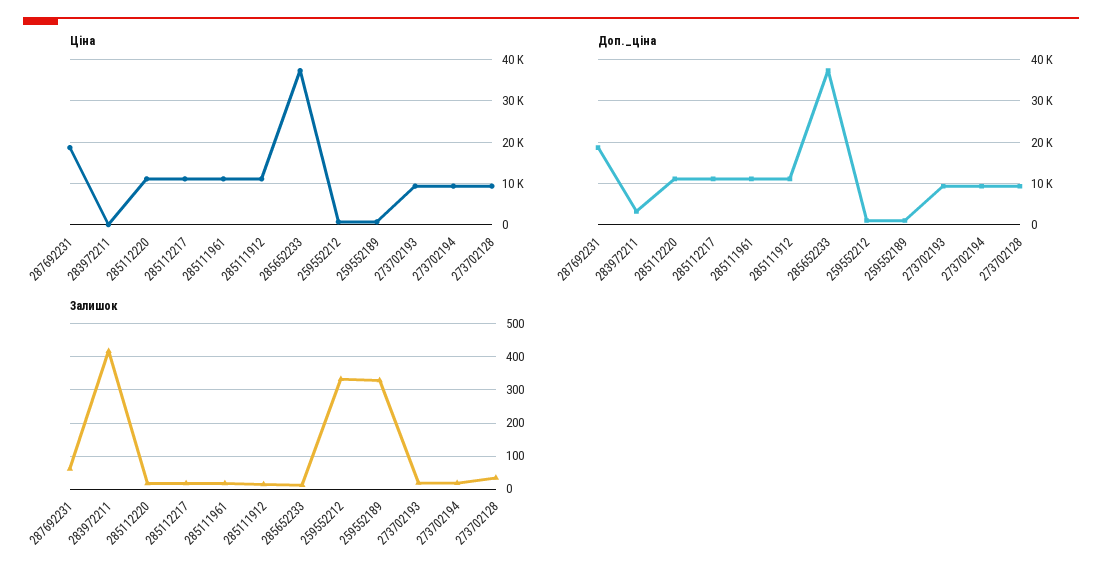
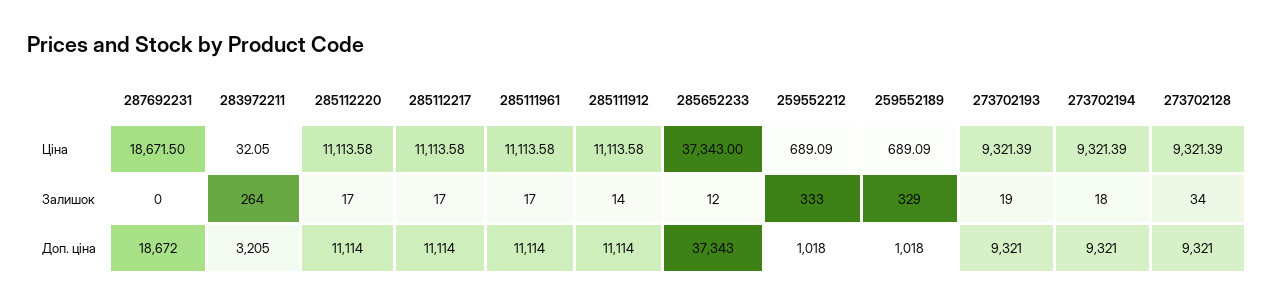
Залишок, 287692231: 60 -> 0
Залишок, 283972211: 420 -> 264

